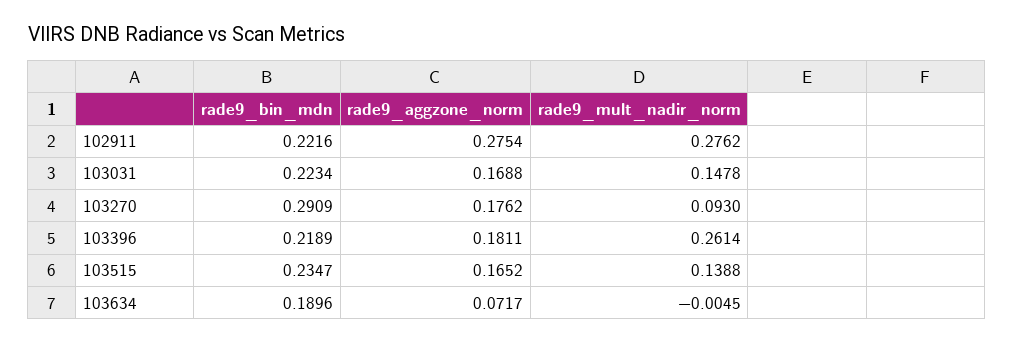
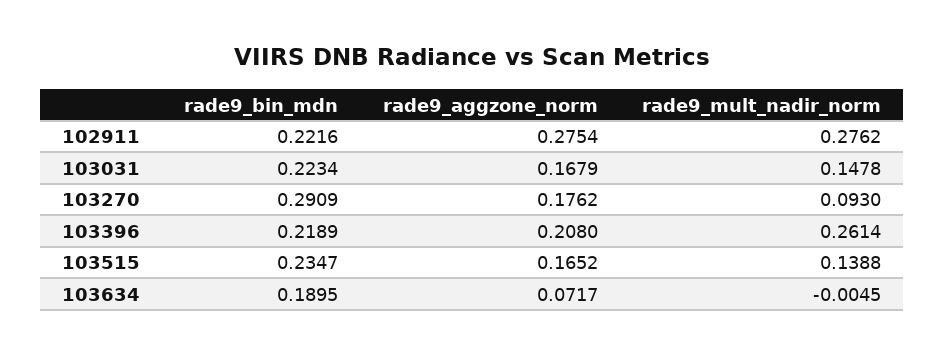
rade9_aggzone_norm, 103031: 0.1688 -> 0.1679
rade9_aggzone_norm, 103396: 0.1811 -> 0.208
rade9_bin_mdn, 103634: 0.1896 -> 0.1895

